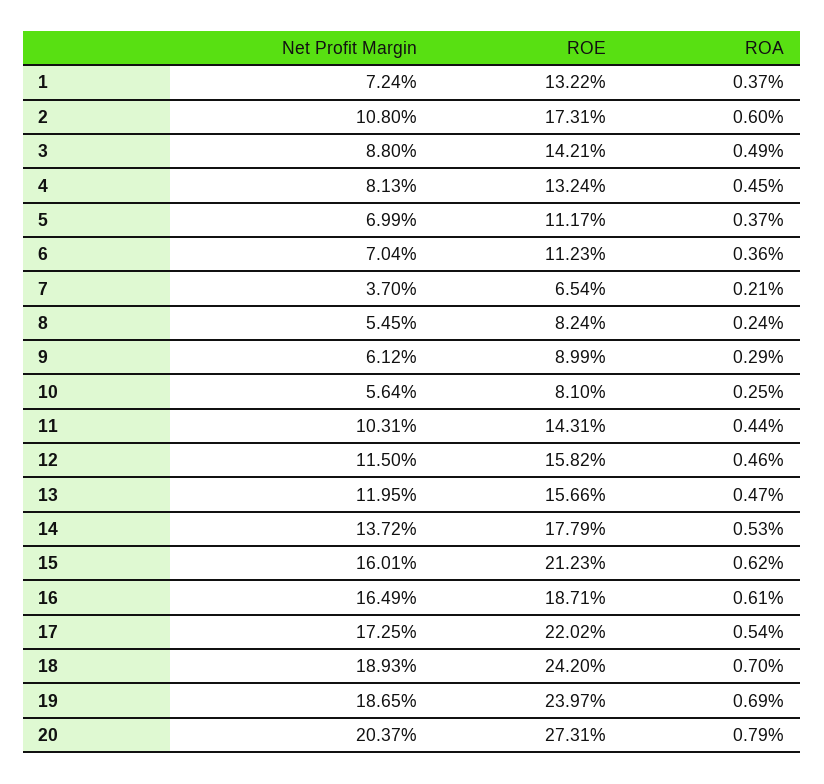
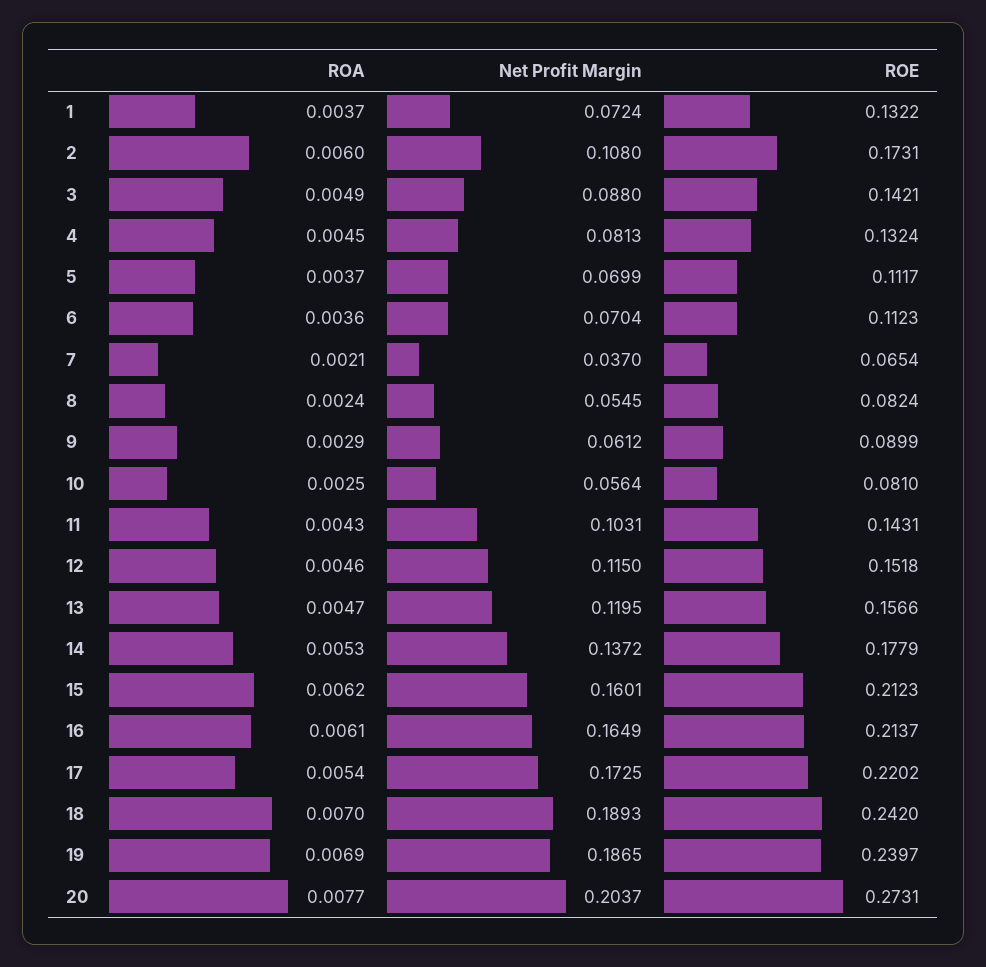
ROA, 11: 0.0044 -> 0.0043
ROE, 12: 0.1582 -> 0.1518
ROE, 16: 0.1871 -> 0.2137
ROA, 20: 0.0079 -> 0.0077

